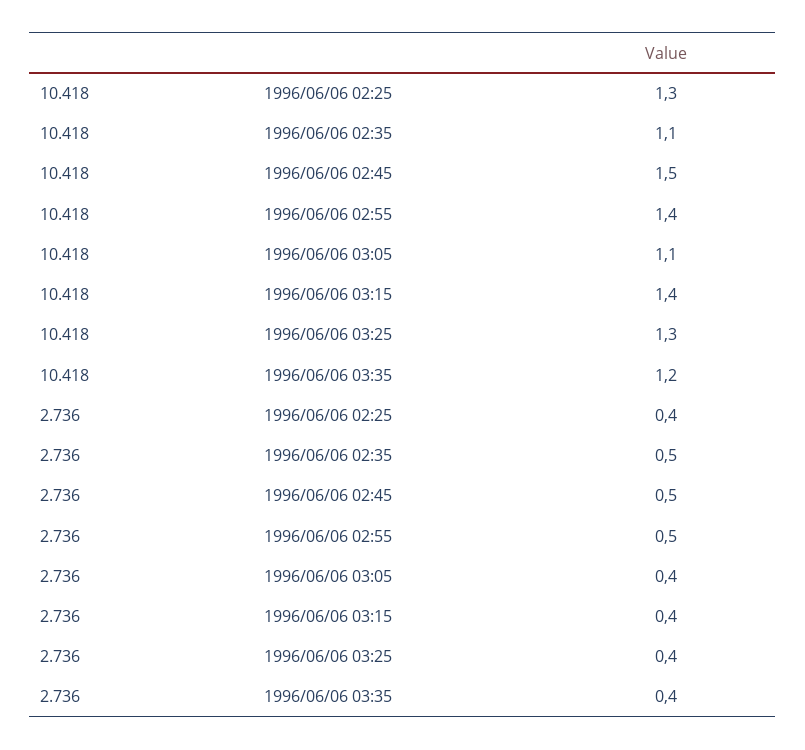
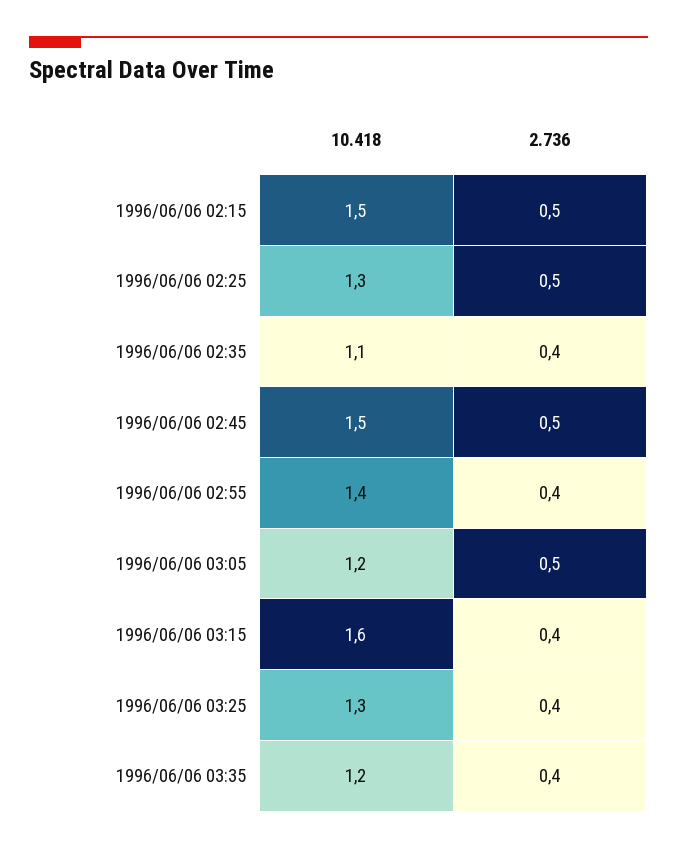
10.418, 1996/06/06 03:05: 1.1 -> 1.2
10.418, 1996/06/06 03:15: 1.4 -> 1.6
2.736, 1996/06/06 02:25: 0.4 -> 0.5
2.736, 1996/06/06 02:35: 0.5 -> 0.4
2.736, 1996/06/06 02:55: 0.5 -> 0.4
2.736, 1996/06/06 03:05: 0.4 -> 0.5
10.418, 1996/06/06 02:15: none -> 1.5
2.736, 1996/06/06 02:15: none -> 0.5

